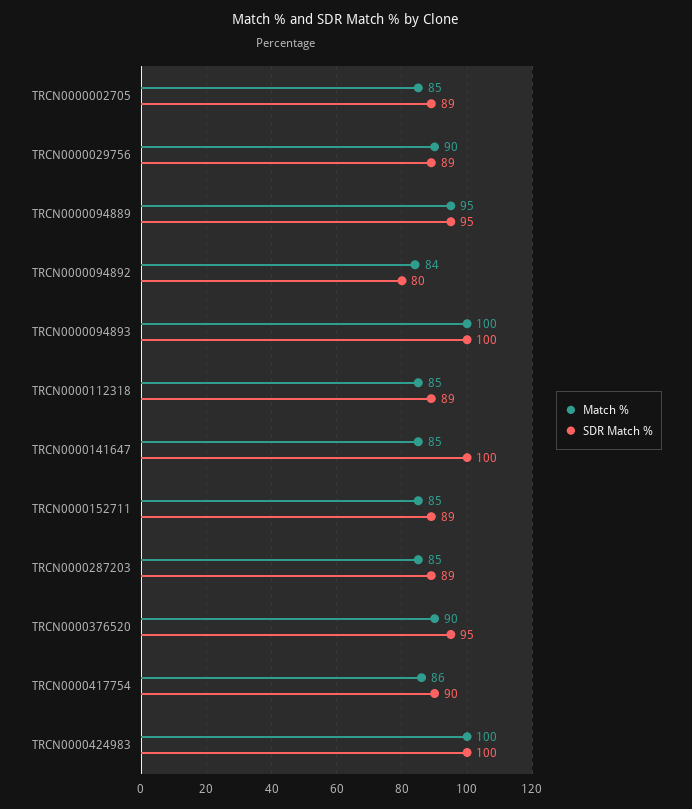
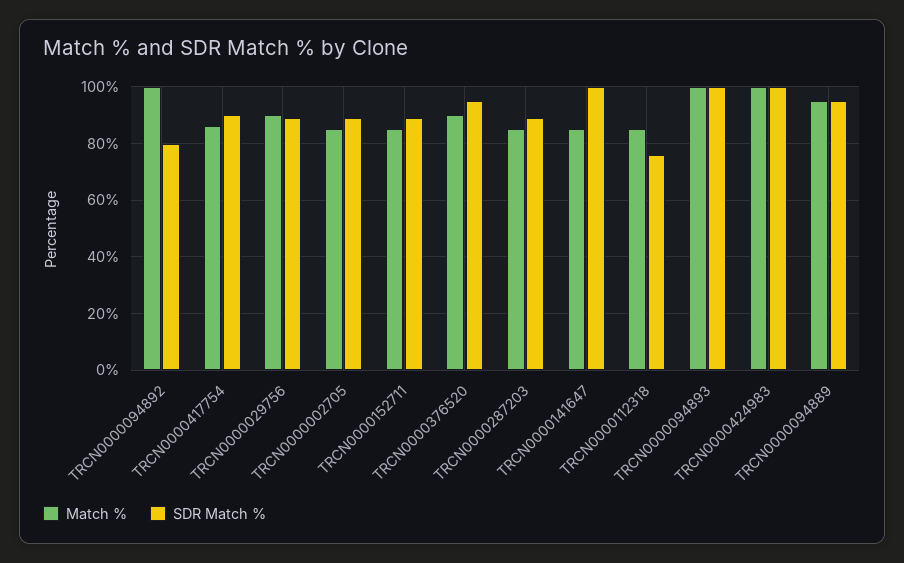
Match %, TRCN0000094892: 84 -> 100
SDR Match %, TRCN0000112318: 89 -> 75

